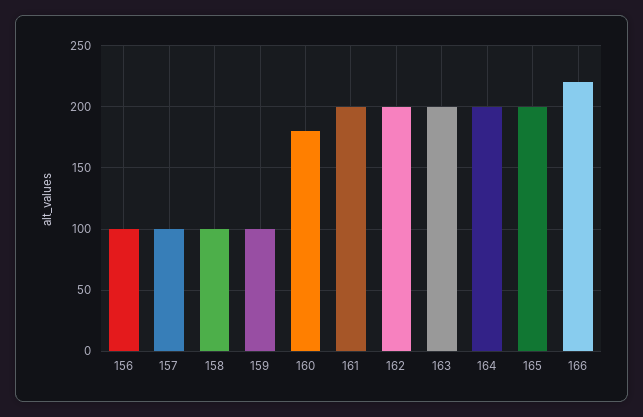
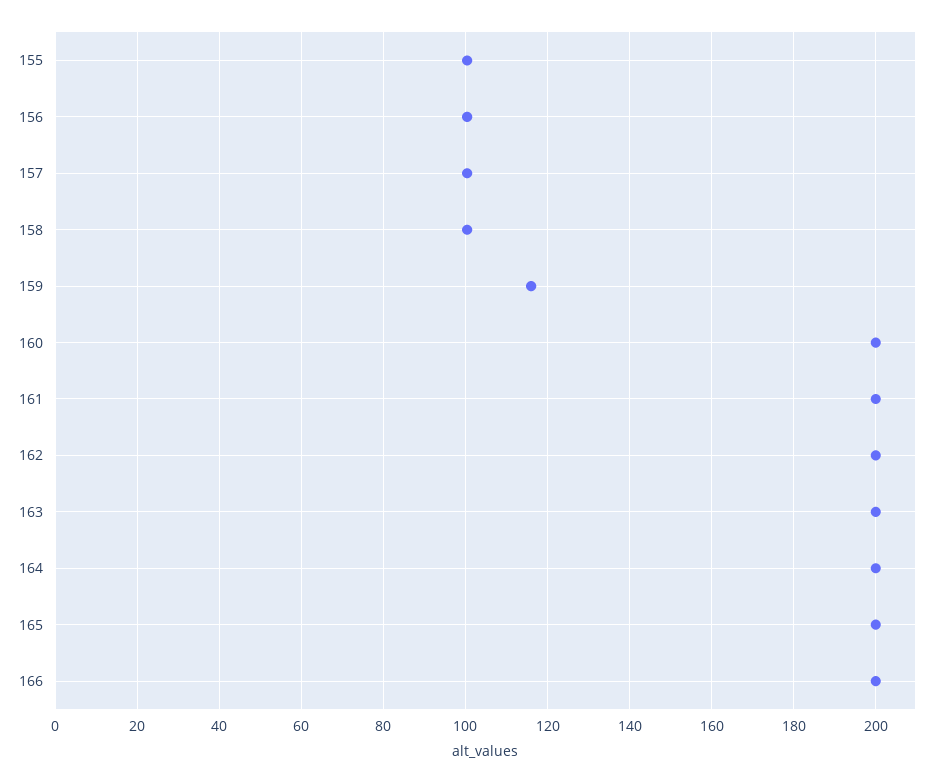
159: 100 -> 116
160: 180 -> 200
166: 220 -> 200
155: none -> 100

